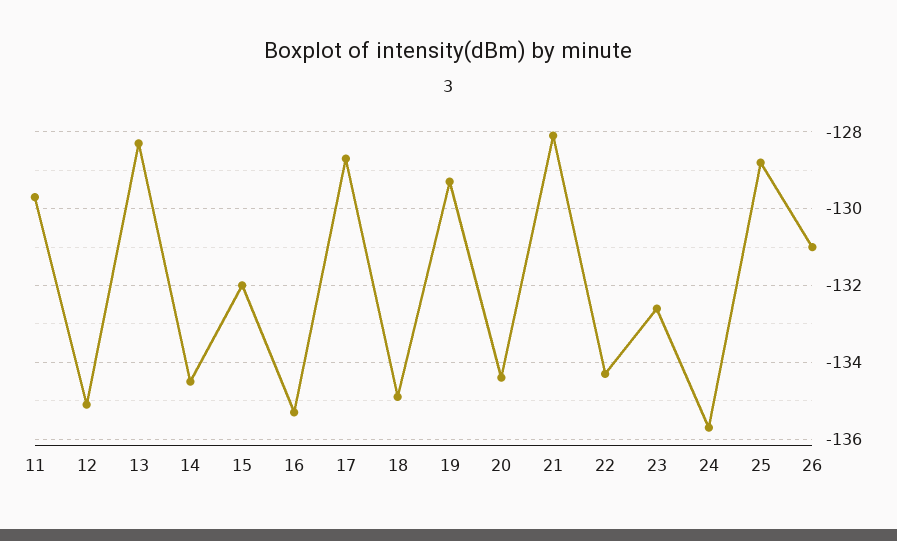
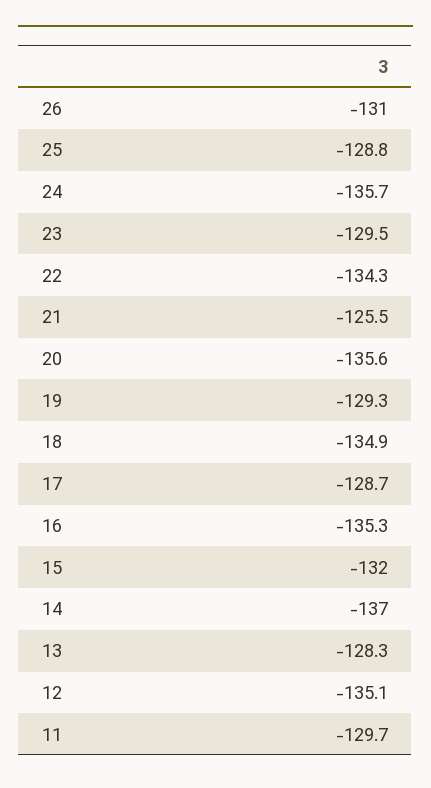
14: -134.5 -> -137
20: -134.5 -> -135.6
21: -128 -> -125.5
23: -132.5 -> -129.5

